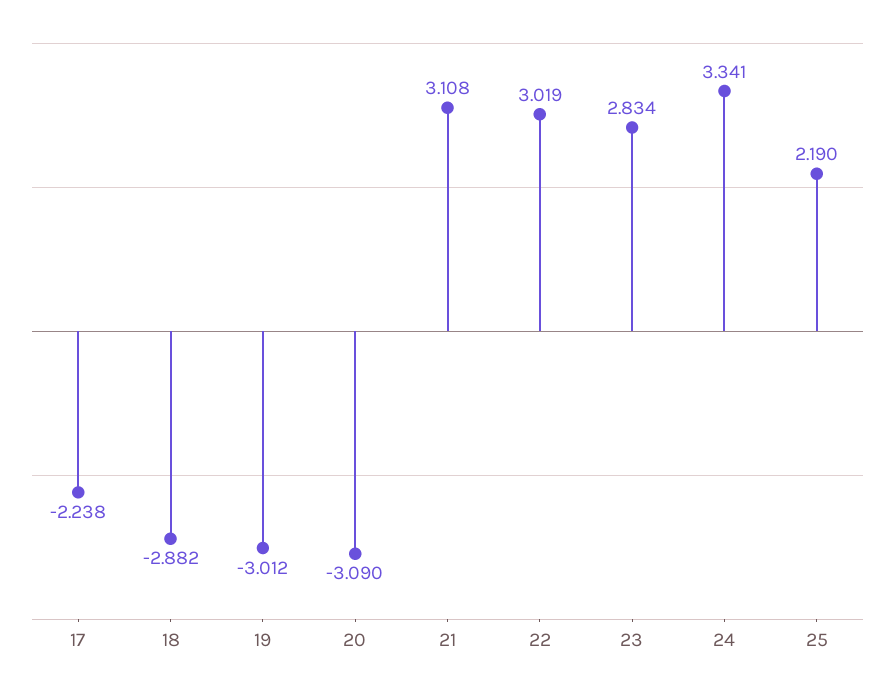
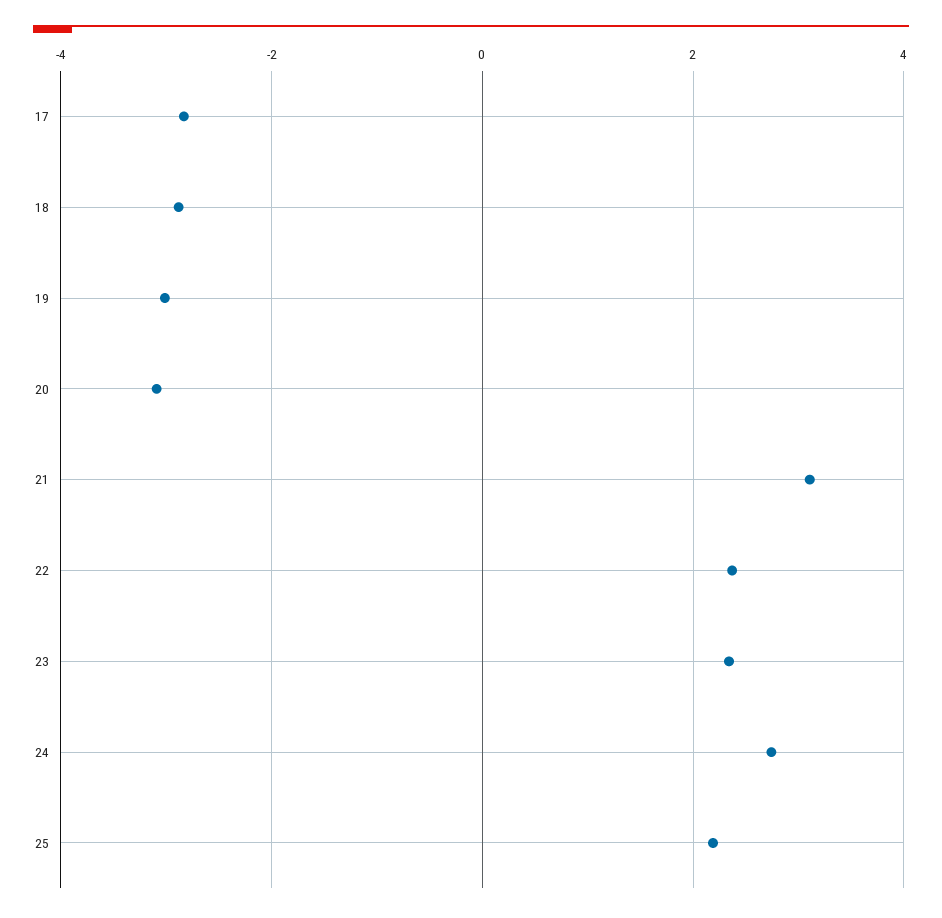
17: -2.238 -> -2.8
22: 3.019 -> 2.4
23: 2.834 -> 2.4
24: 3.341 -> 2.8

